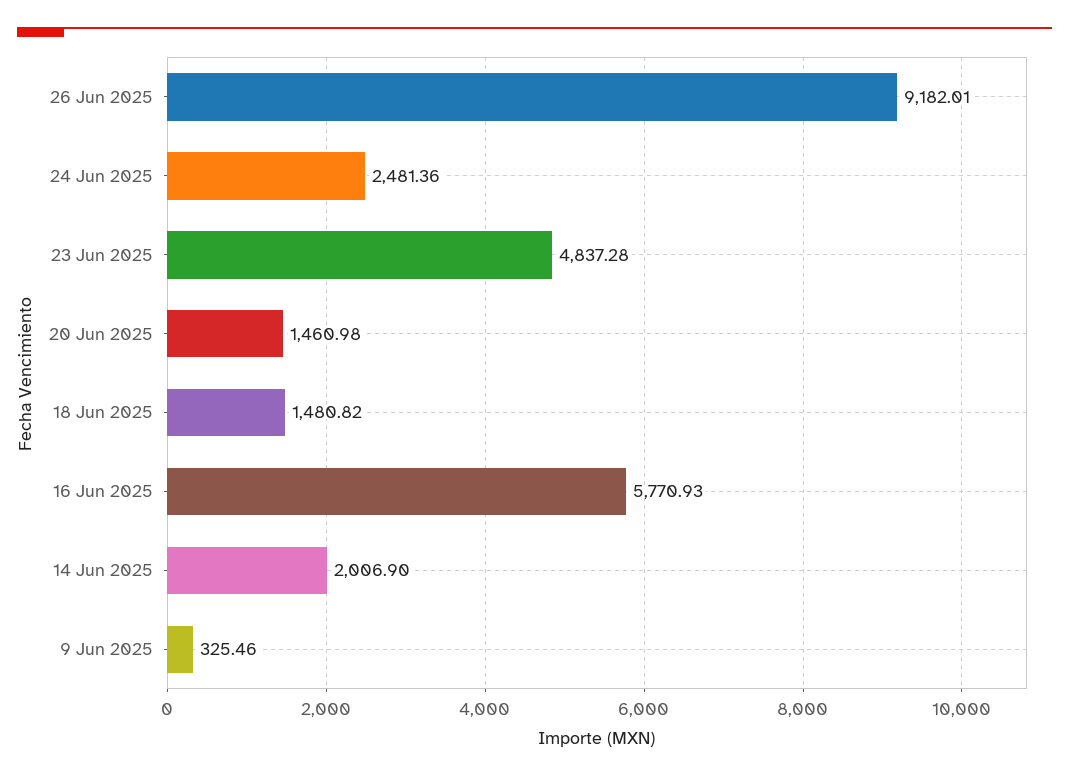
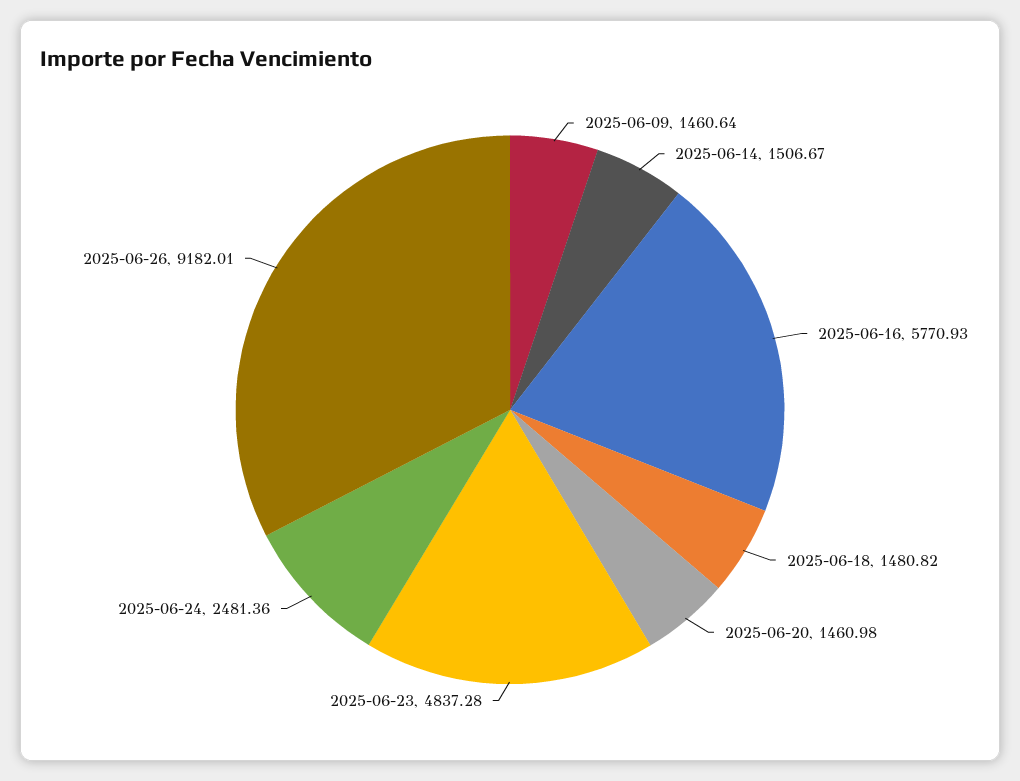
14 Jun 2025: 2006.9 -> 1506.67
9 Jun 2025: 325.46 -> 1460.64

